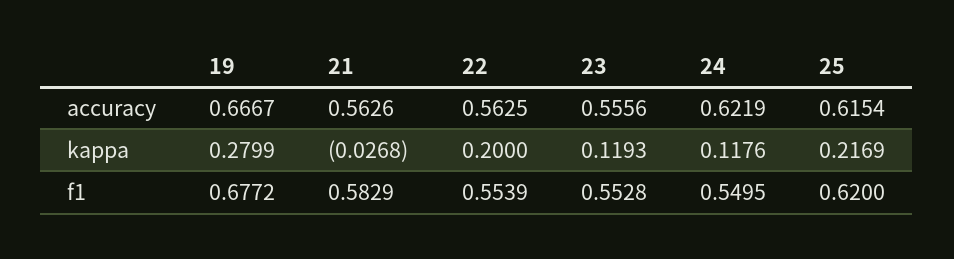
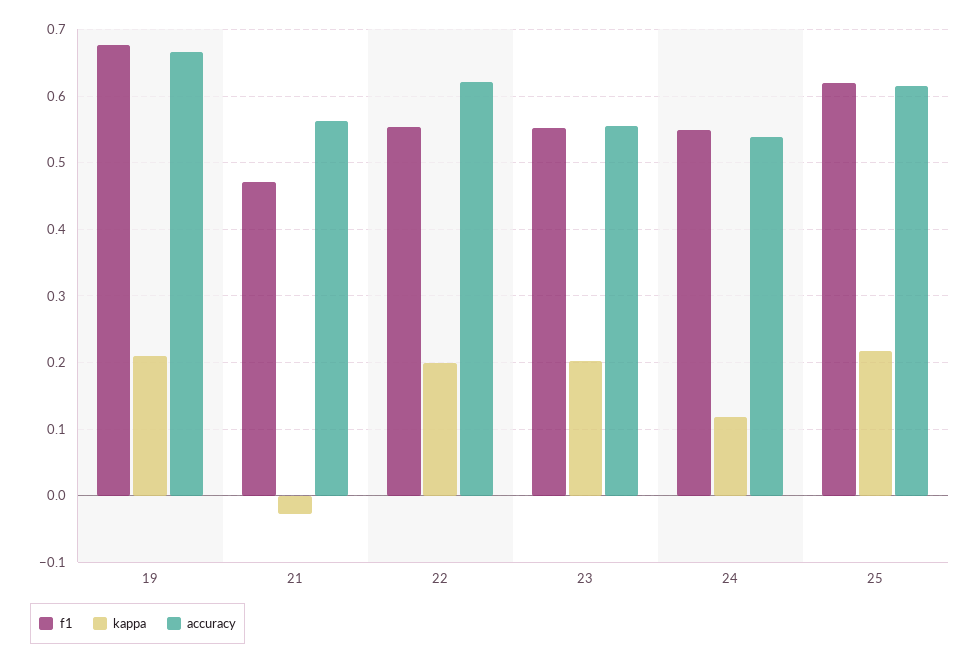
accuracy, 22: 0.5625 -> 0.62
accuracy, 24: 0.6219 -> 0.54
kappa, 19: 0.2799 -> 0.21
kappa, 23: 0.1193 -> 0.2
f1, 21: 0.5829 -> 0.47

